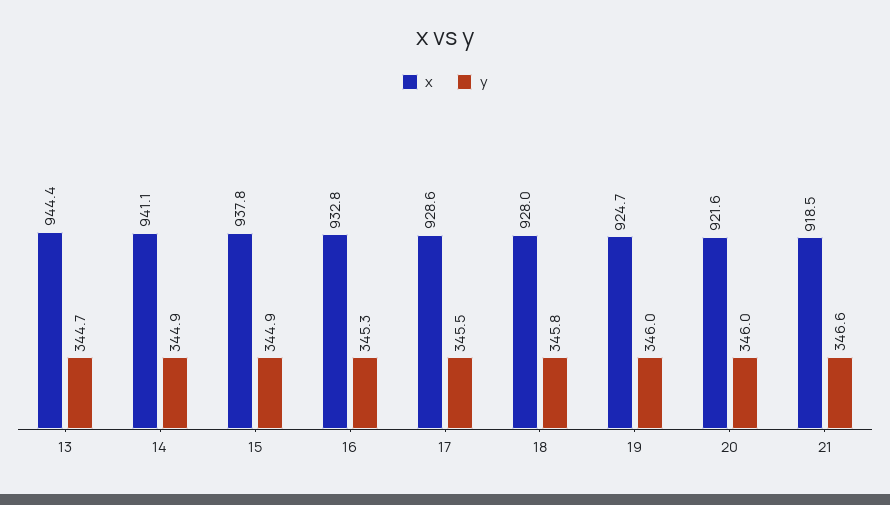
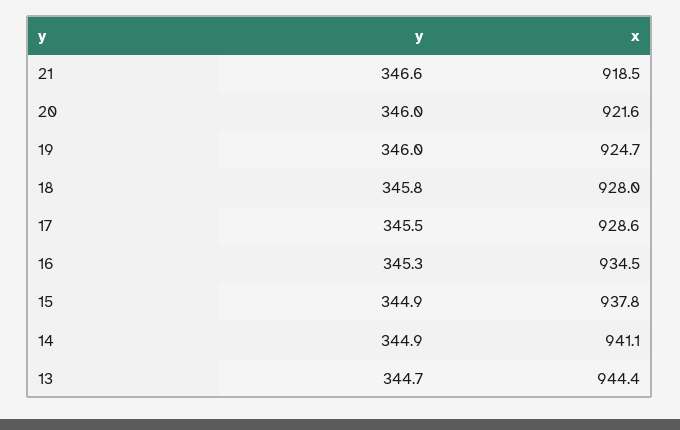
x, 16: 932.8 -> 934.5

